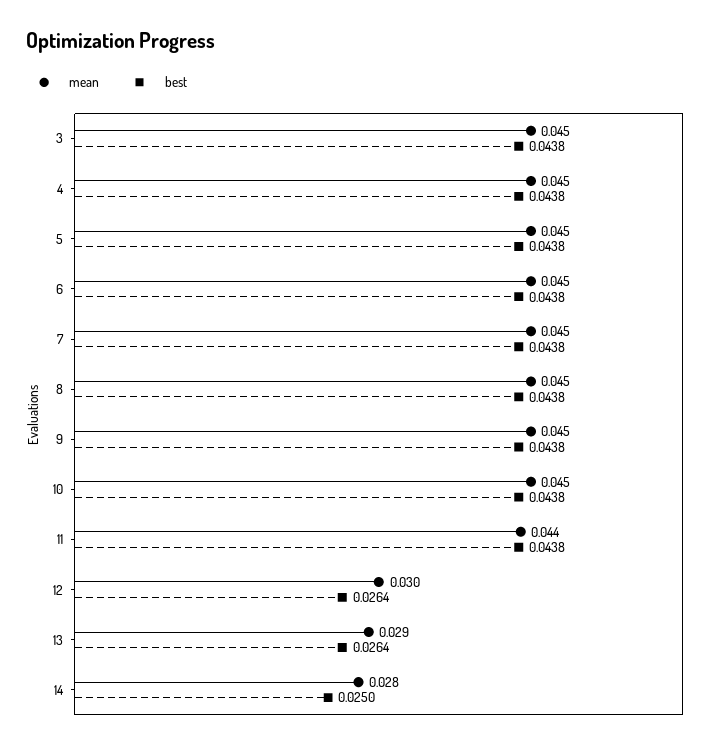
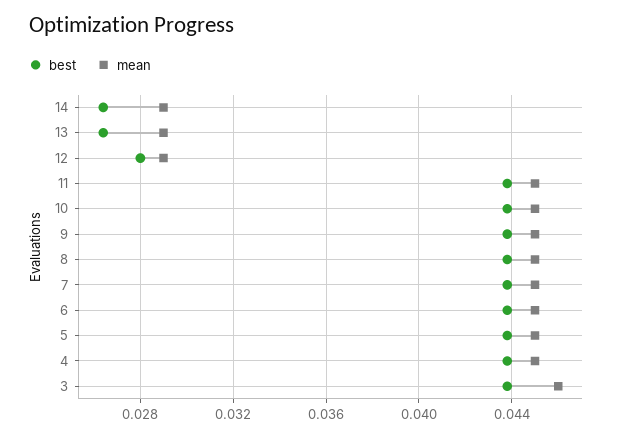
mean, 3: 0.045 -> 0.046
mean, 11: 0.044 -> 0.045
mean, 12: 0.03 -> 0.029
best, 12: 0.0264 -> 0.028
mean, 14: 0.028 -> 0.029
best, 14: 0.025 -> 0.0265

